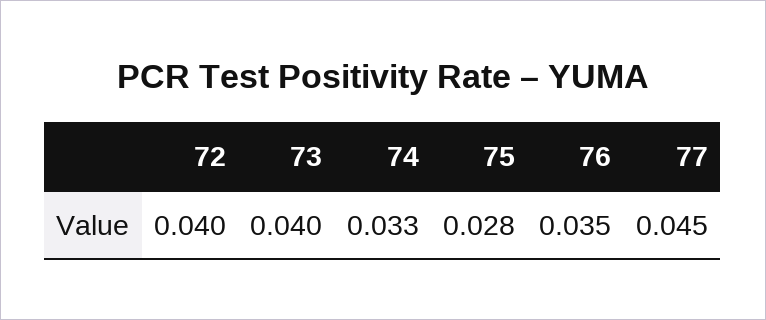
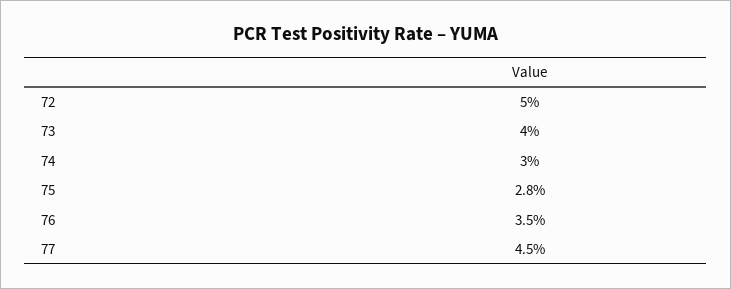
72: 0.04 -> 0.05
74: 0.033 -> 0.03

